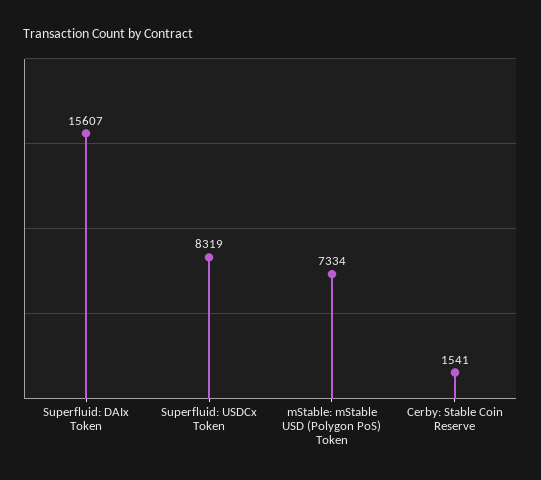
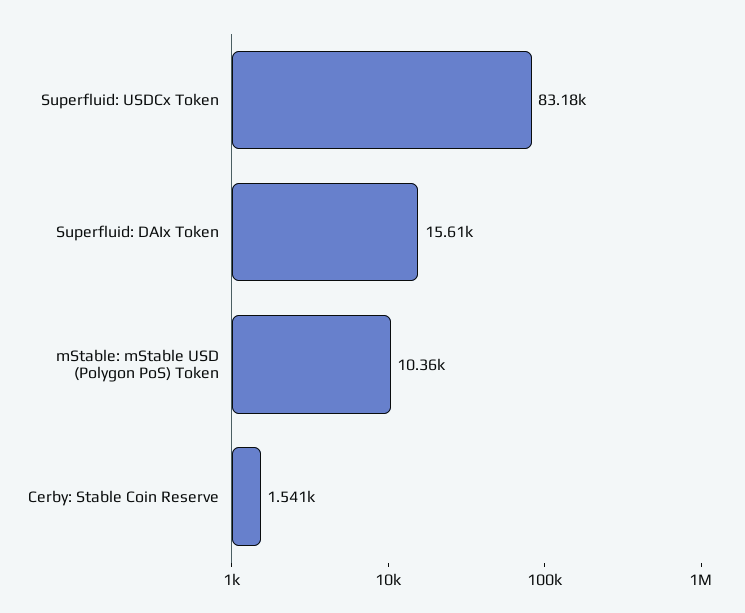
Superfluid: USDCx Token: 8319 -> 83180
mStable: mStable USD (Polygon PoS) Token: 7334 -> 10360

